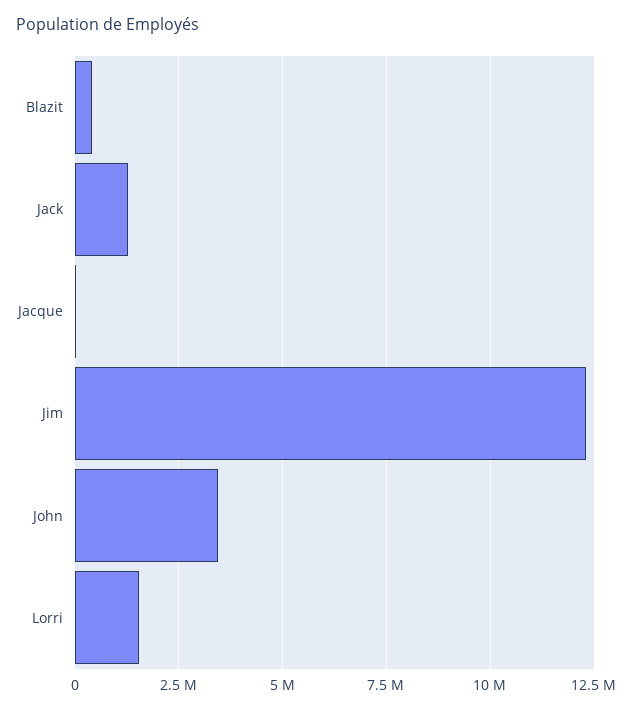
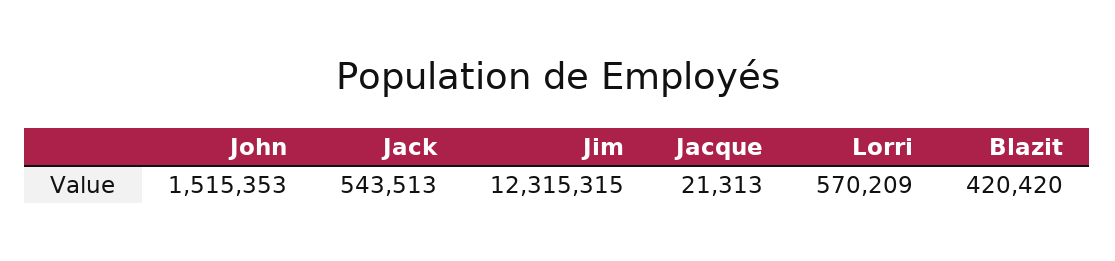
Jack: 1250000 -> 543513
John: 3500000 -> 1515353
Lorri: 1500000 -> 570209

